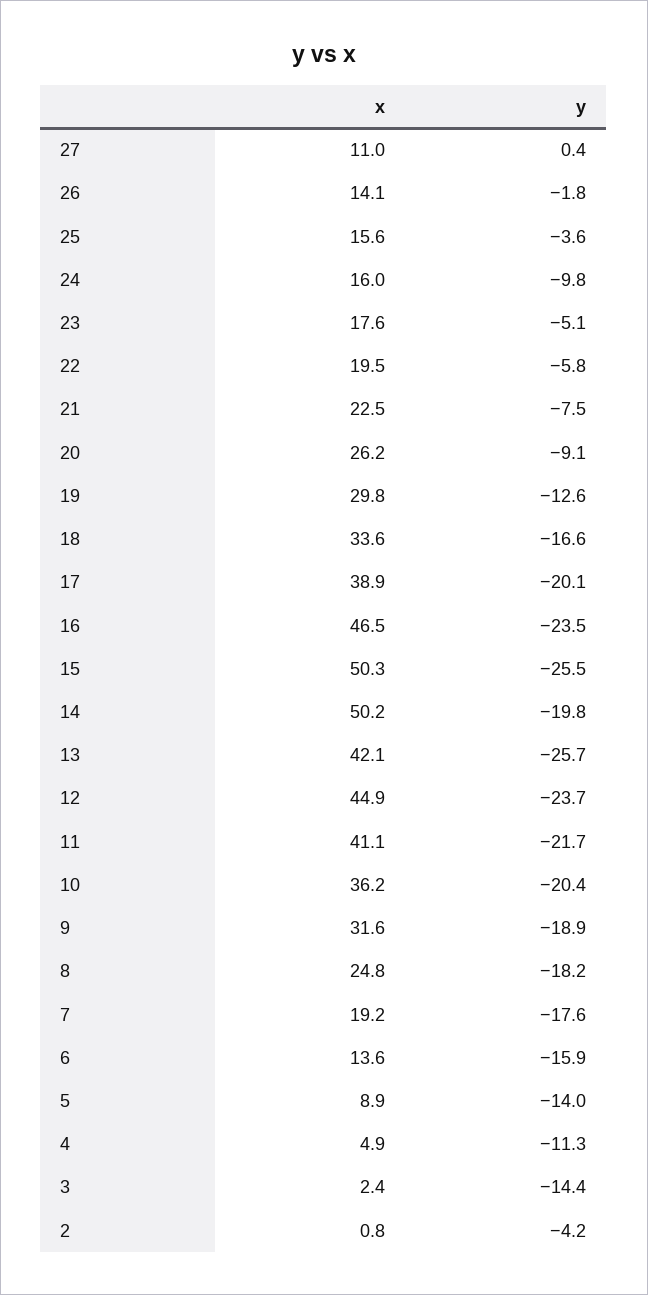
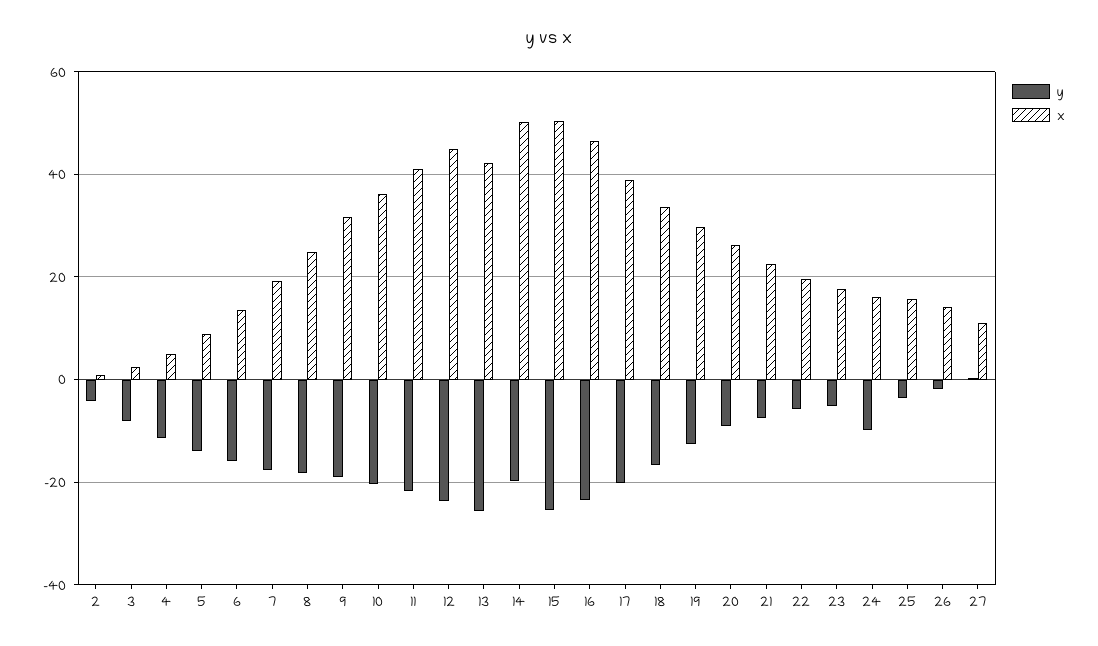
y, 3: -14.4 -> -8

